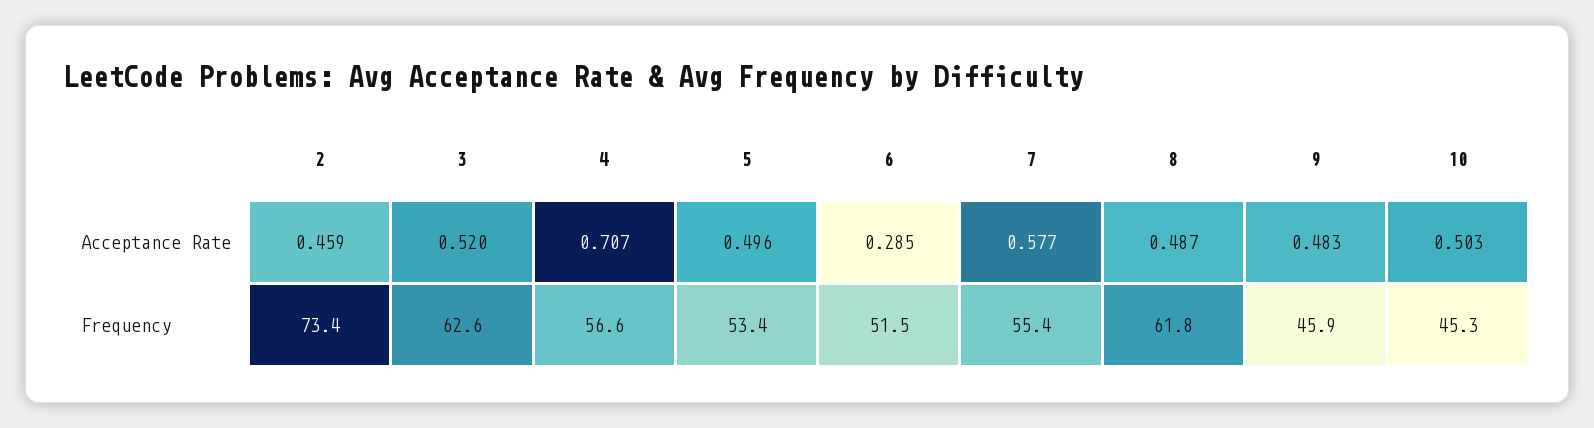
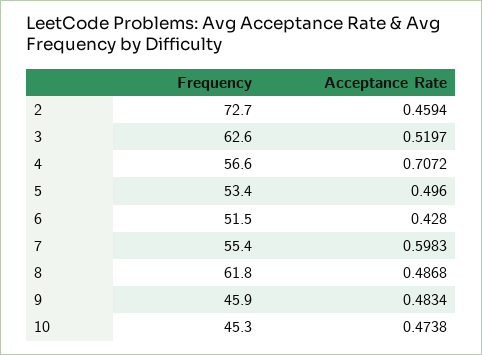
6, Acceptance Rate: 0.285 -> 0.428
7, Acceptance Rate: 0.577 -> 0.5983
10, Acceptance Rate: 0.503 -> 0.4738
2, Frequency: 73.4 -> 72.7

